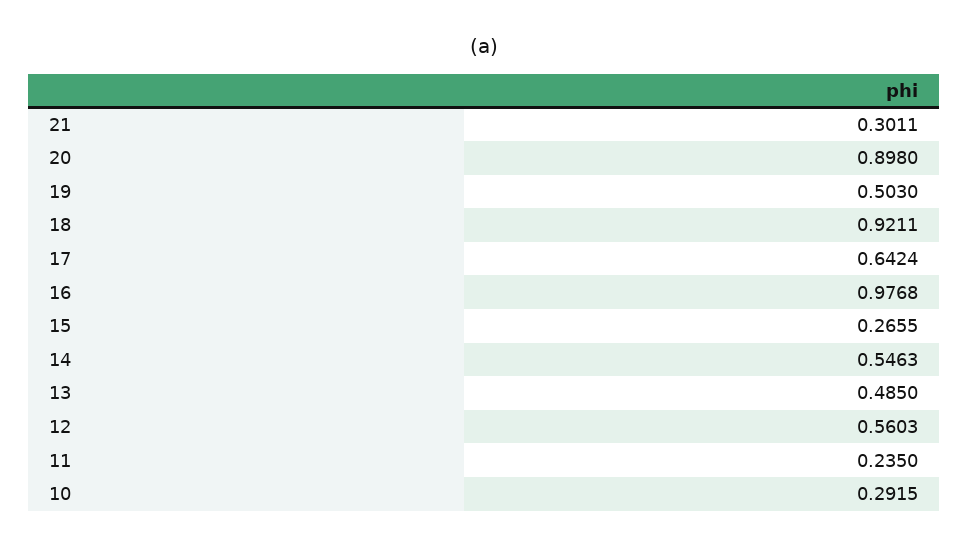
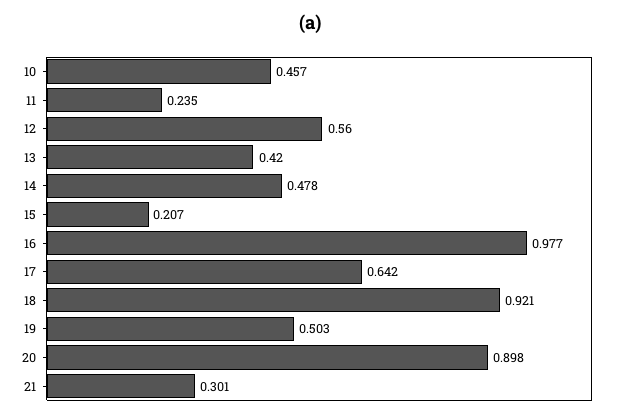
15: 0.2655 -> 0.207
14: 0.5463 -> 0.478
13: 0.485 -> 0.42
10: 0.2915 -> 0.457

